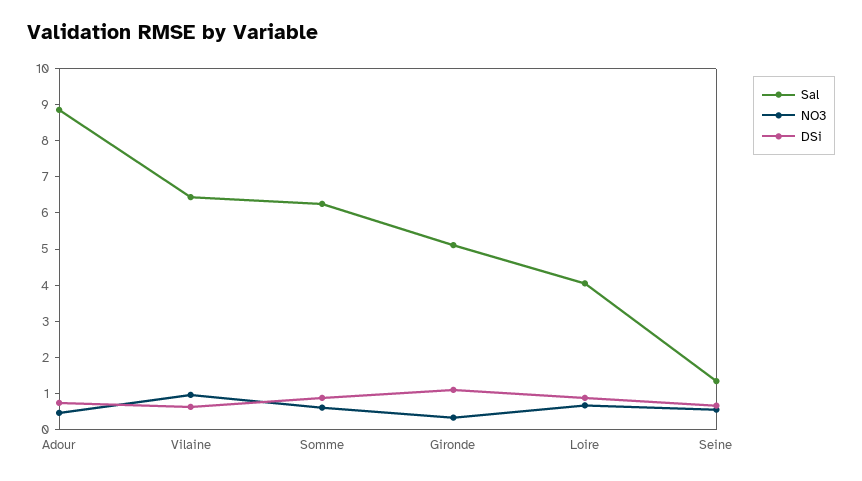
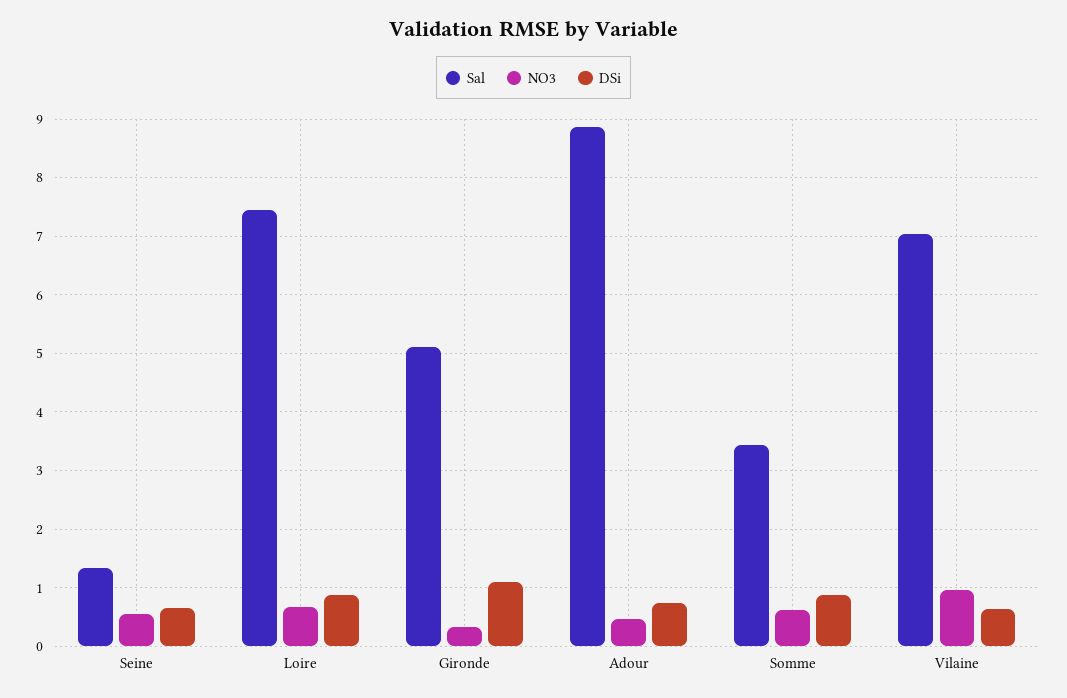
Sal, Vilaine: 6.5 -> 7
Sal, Somme: 6.25 -> 3.4
Sal, Loire: 4 -> 7.4

